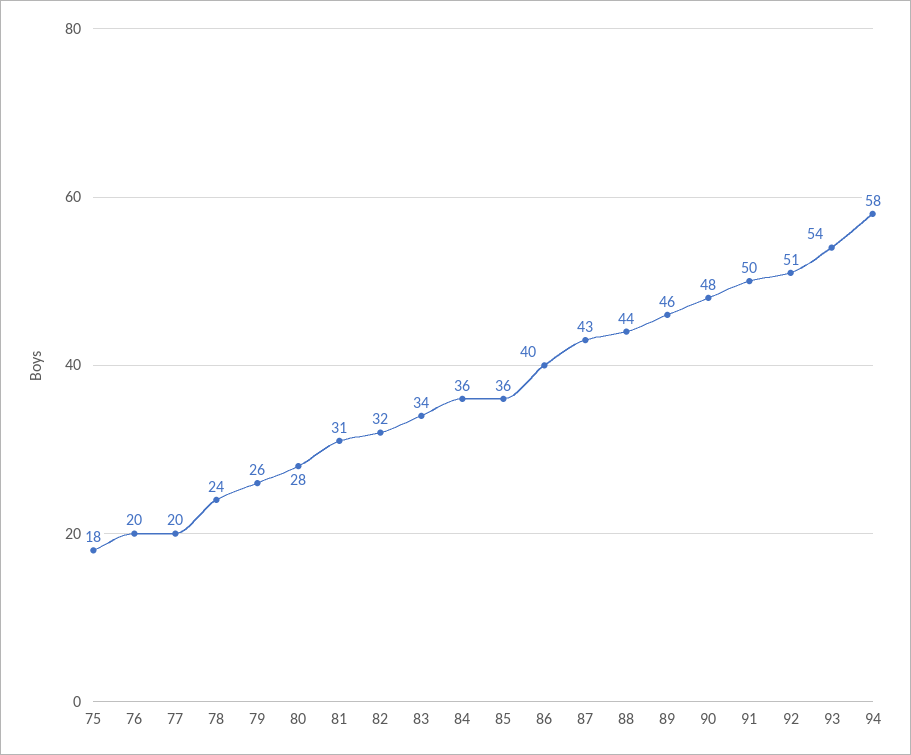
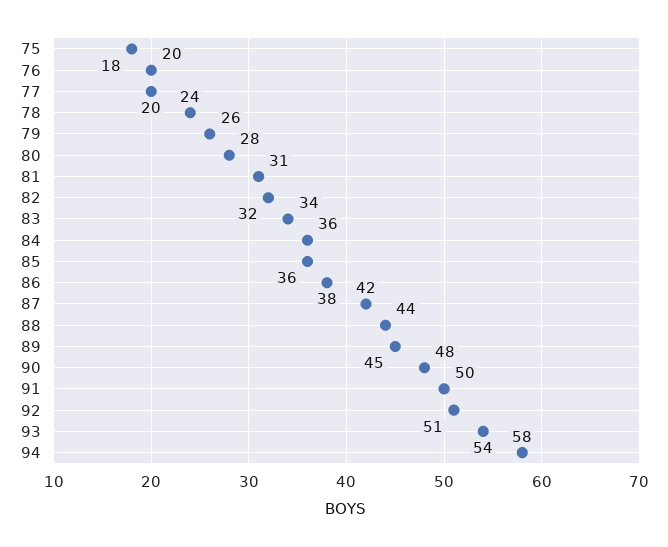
86: 40 -> 38
87: 43 -> 42
89: 46 -> 45

